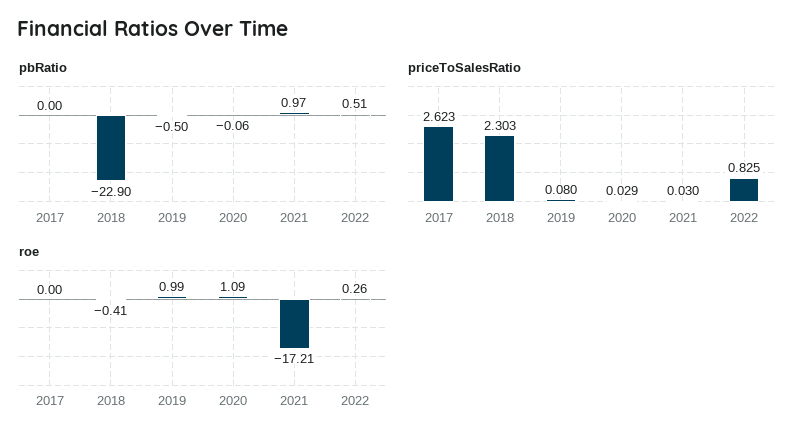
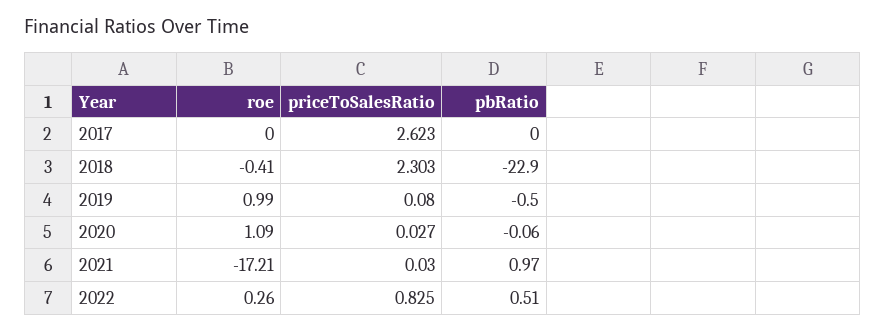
priceToSalesRatio, 2020: 0.029 -> 0.027

